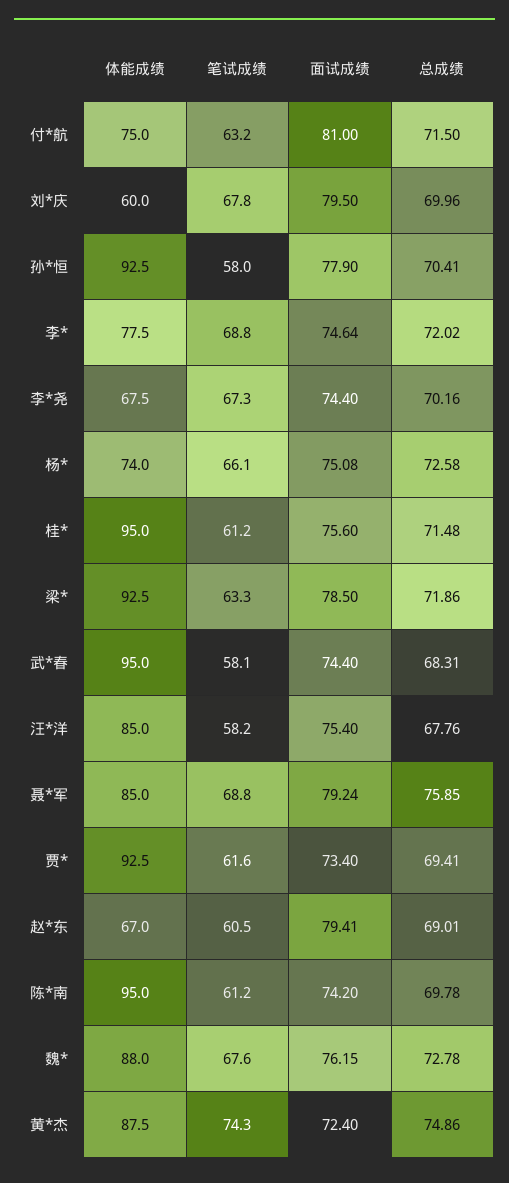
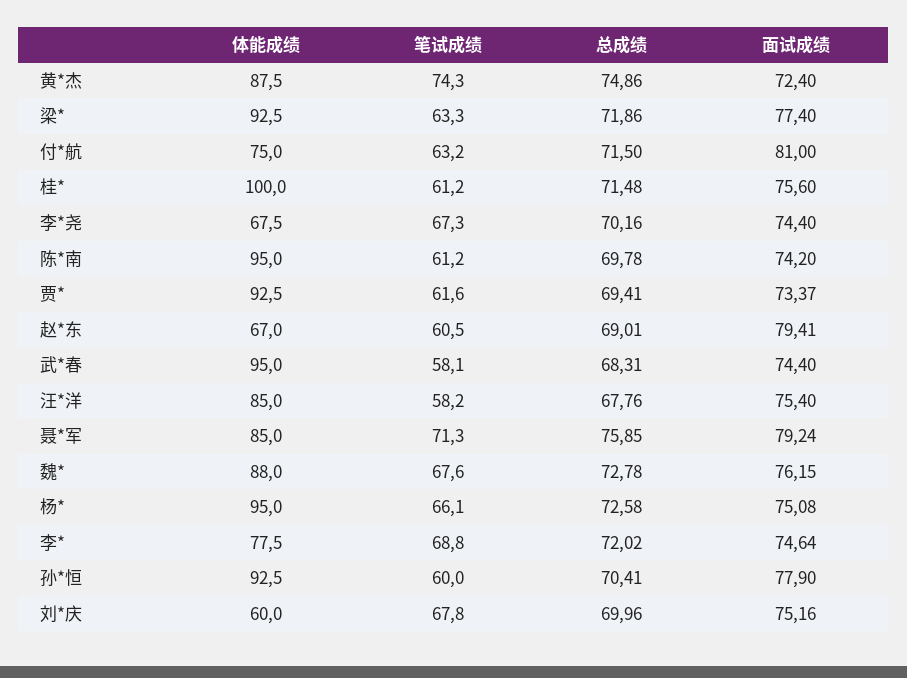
面试成绩, 刘*庆: 79.5 -> 75.16
笔试成绩, 孙*恒: 58 -> 60
体能成绩, 杨*: 74 -> 95
体能成绩, 桂*: 95 -> 100
面试成绩, 梁*: 78.5 -> 77.4
笔试成绩, 聂*军: 68.8 -> 71.3
面试成绩, 贾*: 73.4 -> 73.37

